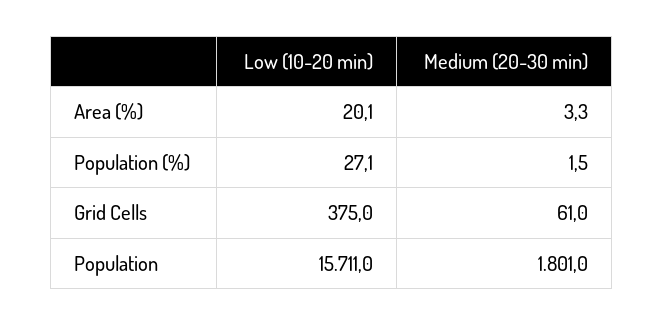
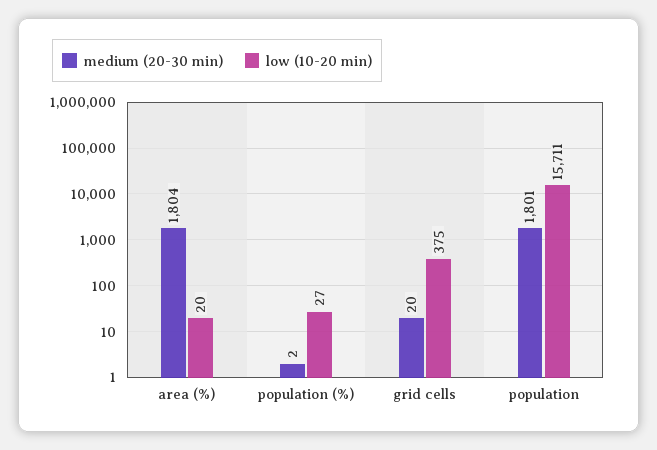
Medium (20-30 min), Area (%): 3.3 -> 1804
Medium (20-30 min), Grid Cells: 61 -> 20

